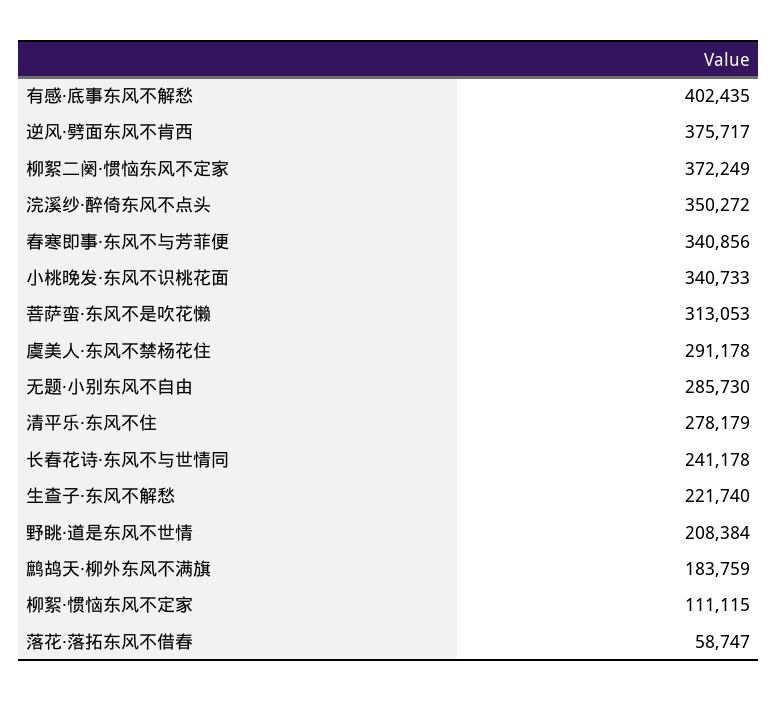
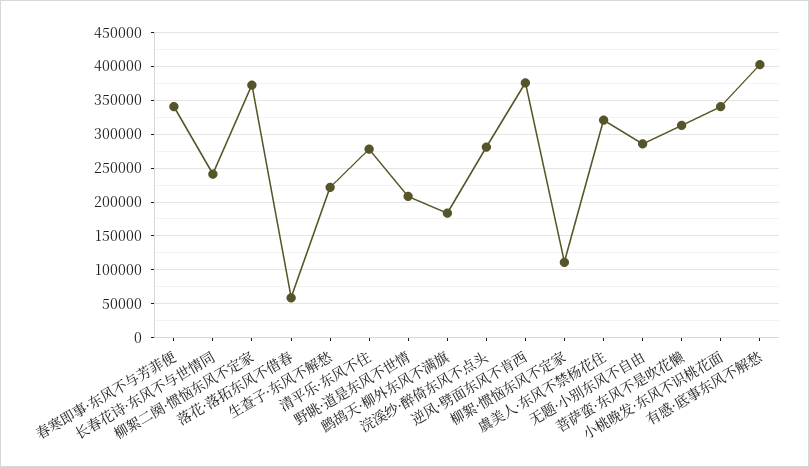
浣溪纱·醉倚东风不点头: 350272 -> 280000
虞美人·东风不禁杨花住: 291178 -> 320000

